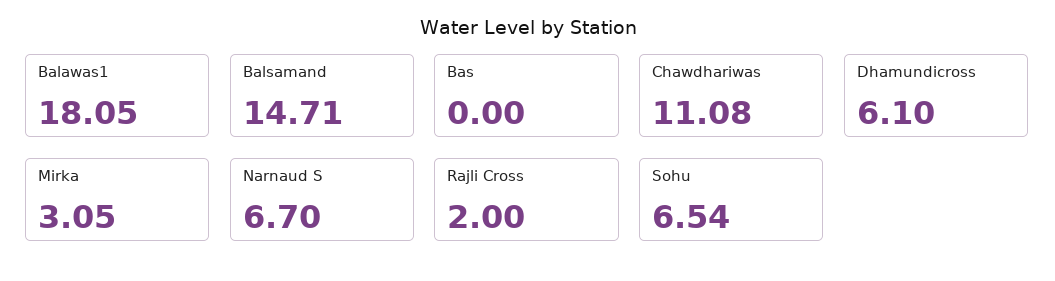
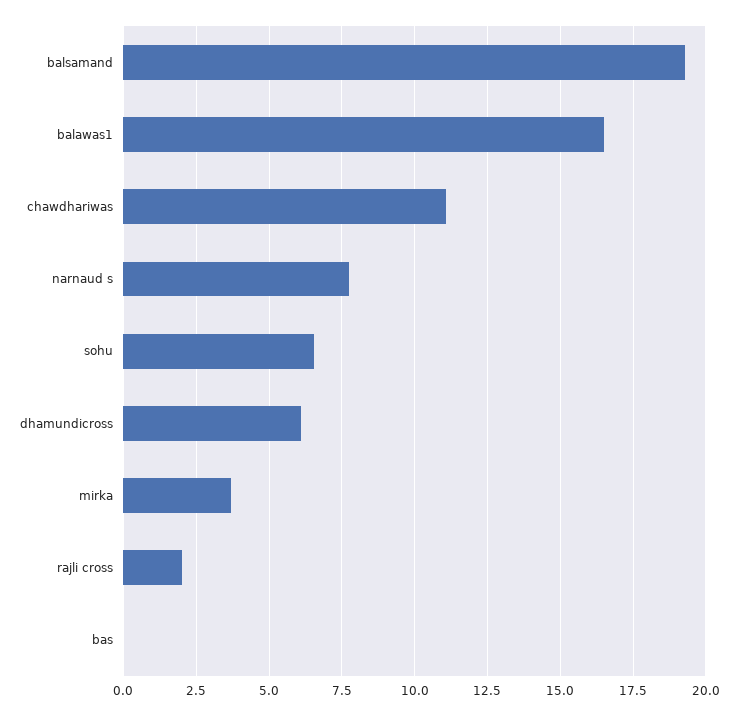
Balawas1: 18.05 -> 16.5
Balsamand: 14.71 -> 19.25
Mirka: 3.05 -> 3.75
Narnaud S: 6.7 -> 7.75

